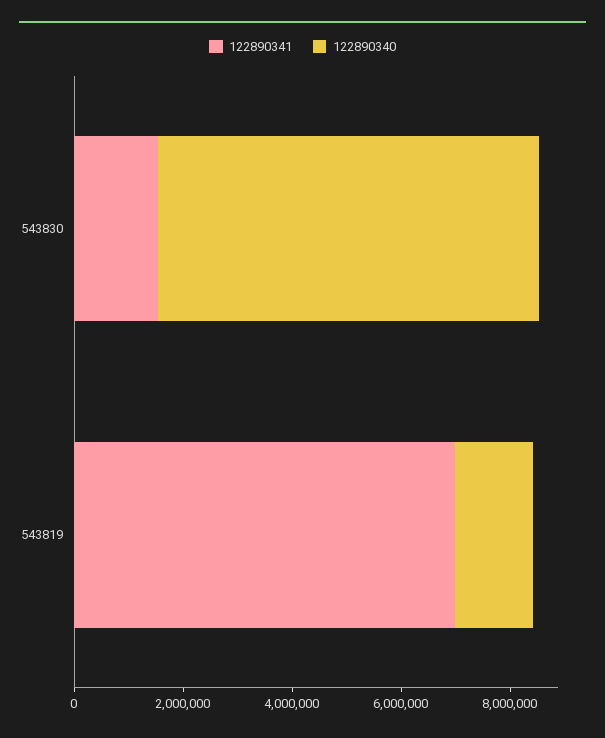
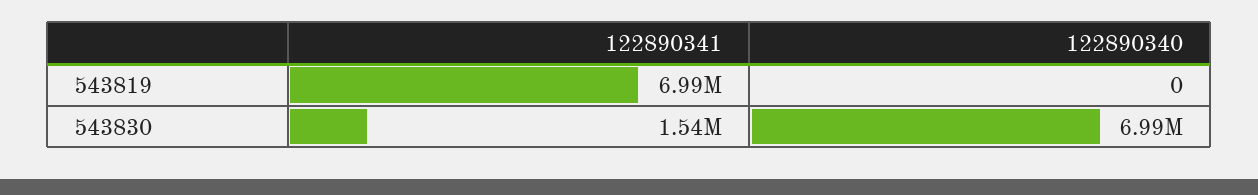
122890340, 543819: 1500000 -> 0

